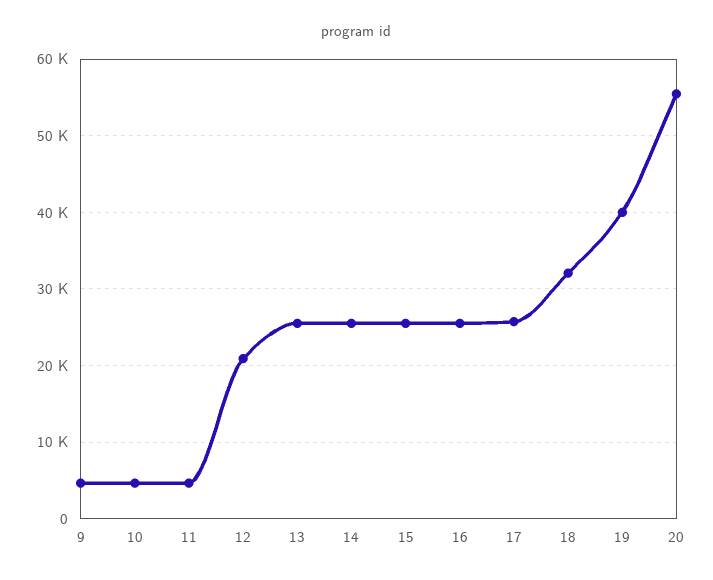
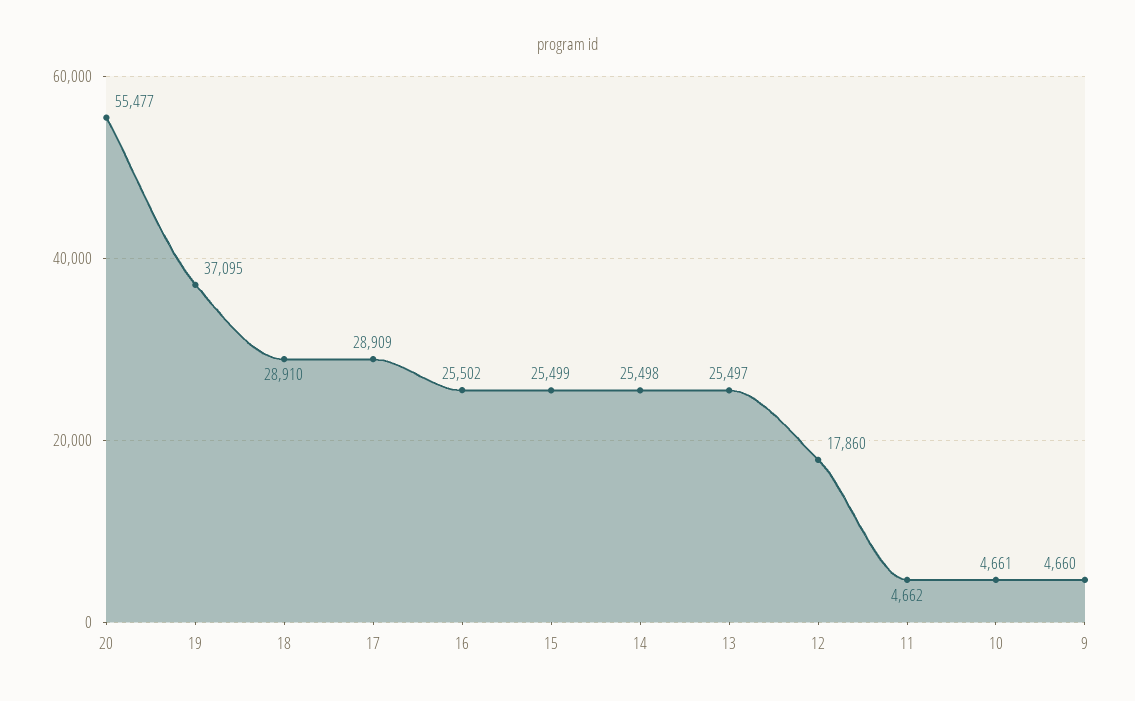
12: 21000 -> 17860
17: 26000 -> 28909
18: 32000 -> 28910
19: 40000 -> 37095

